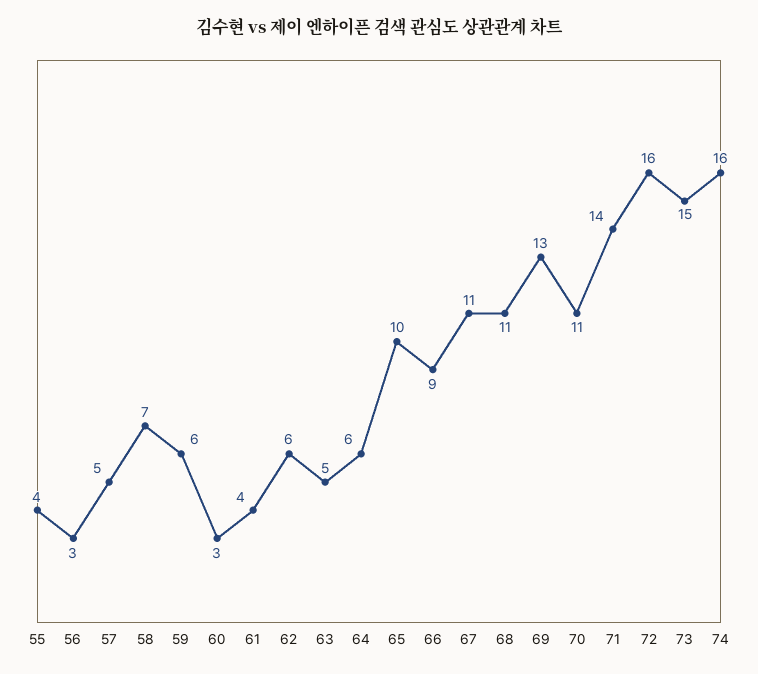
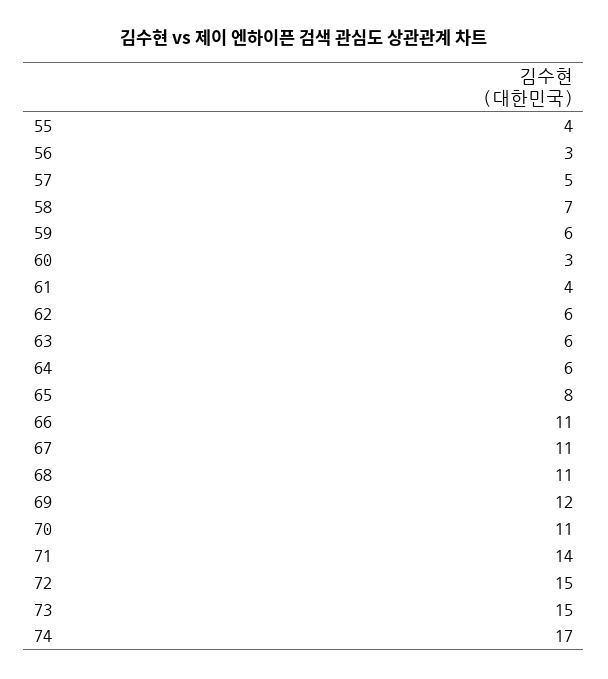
63: 5 -> 6
65: 10 -> 8
66: 9 -> 11
69: 13 -> 12
72: 16 -> 15
74: 16 -> 17

